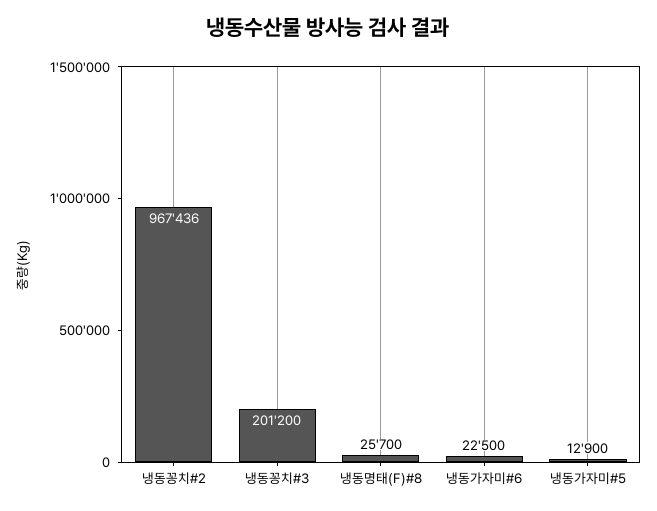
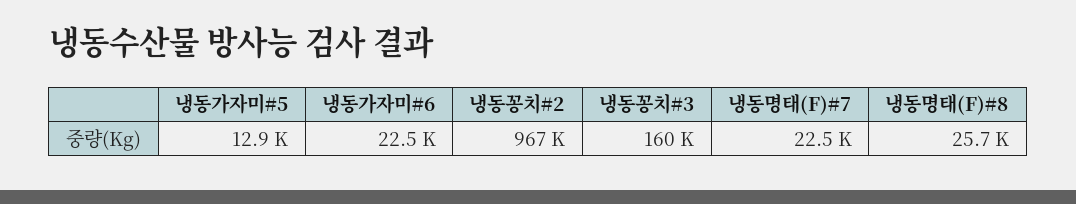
냉동꽁치#3: 201200 -> 160000
냉동명태(F)#7: none -> 22500

